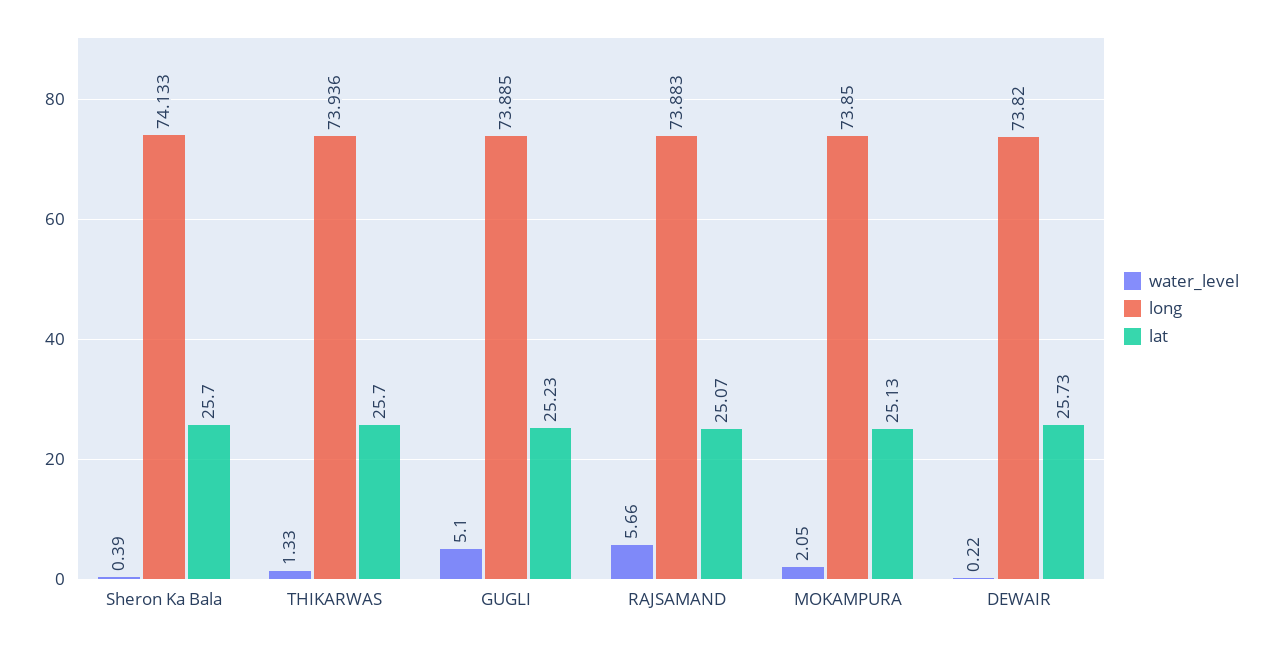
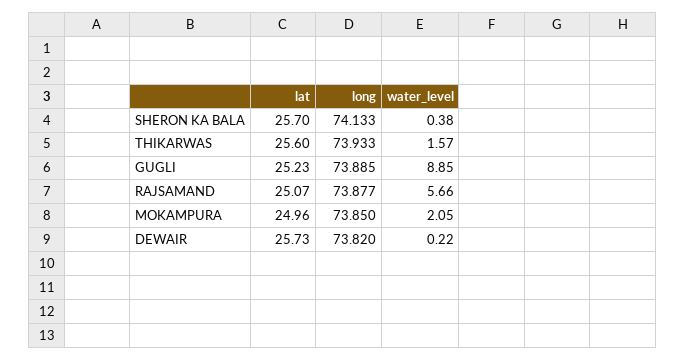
water_level, Sheron Ka Bala: 0.39 -> 0.38
water_level, THIKARWAS: 1.33 -> 1.57
long, THIKARWAS: 73.936 -> 73.933
lat, THIKARWAS: 25.7 -> 25.6
water_level, GUGLI: 5.1 -> 8.85
long, RAJSAMAND: 73.883 -> 73.877
lat, MOKAMPURA: 25.13 -> 24.96

